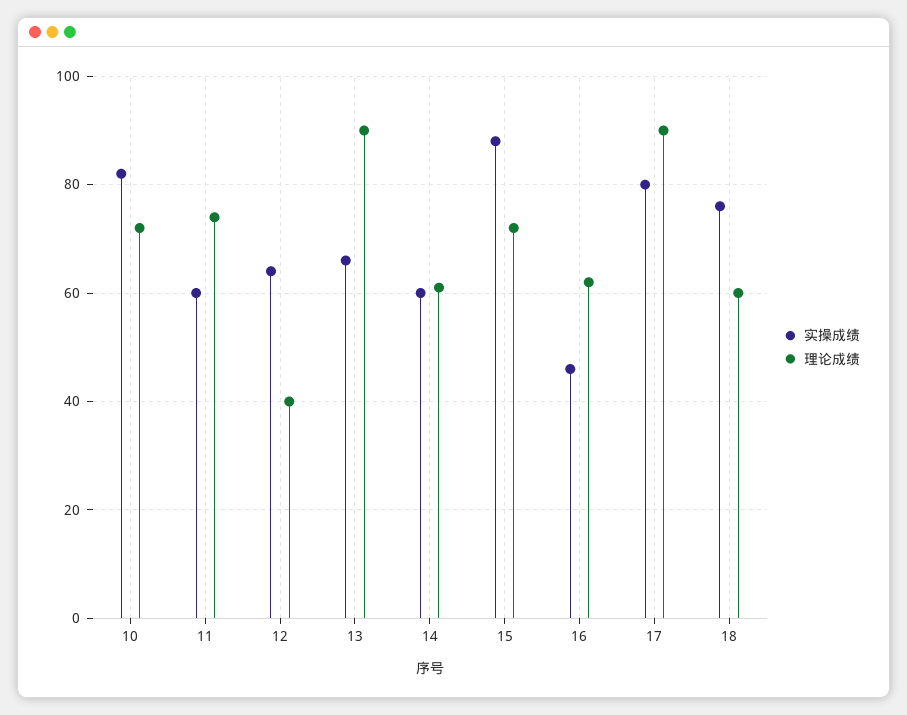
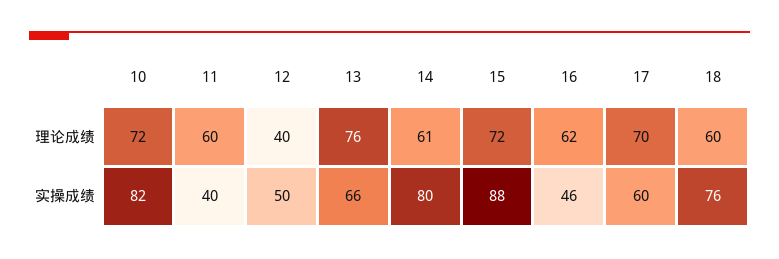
实操成绩, 11: 60 -> 40
理论成绩, 11: 75 -> 60
实操成绩, 12: 65 -> 50
理论成绩, 13: 90 -> 76
实操成绩, 14: 60 -> 80
实操成绩, 17: 80 -> 60
理论成绩, 17: 90 -> 70

